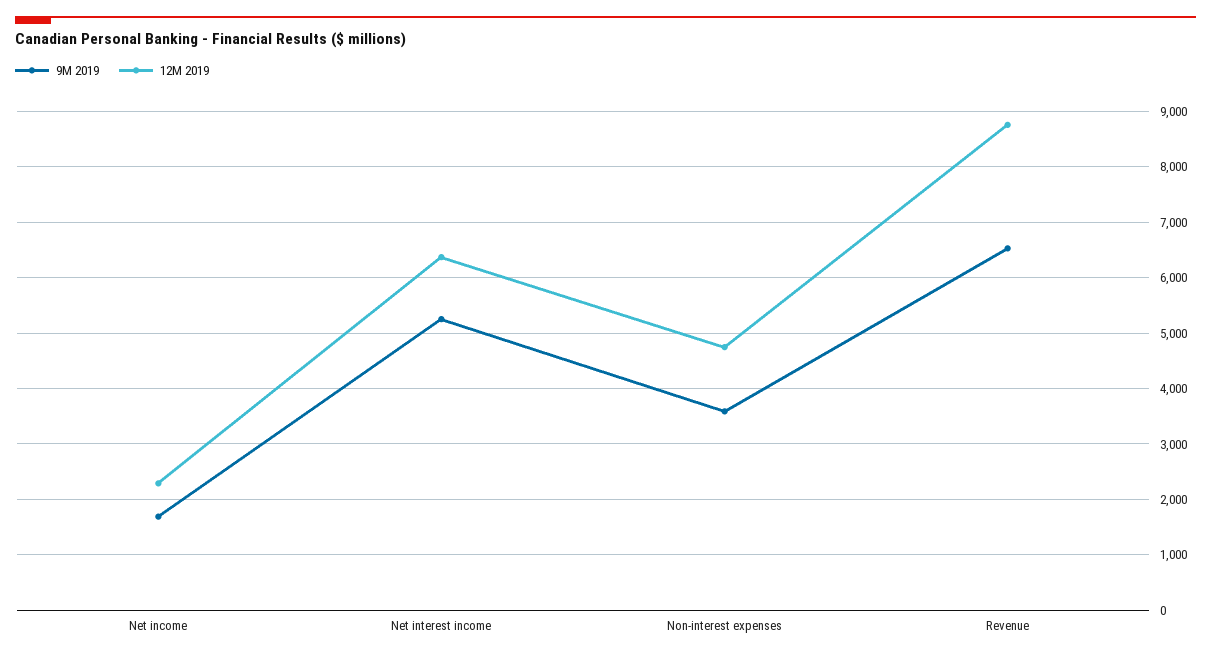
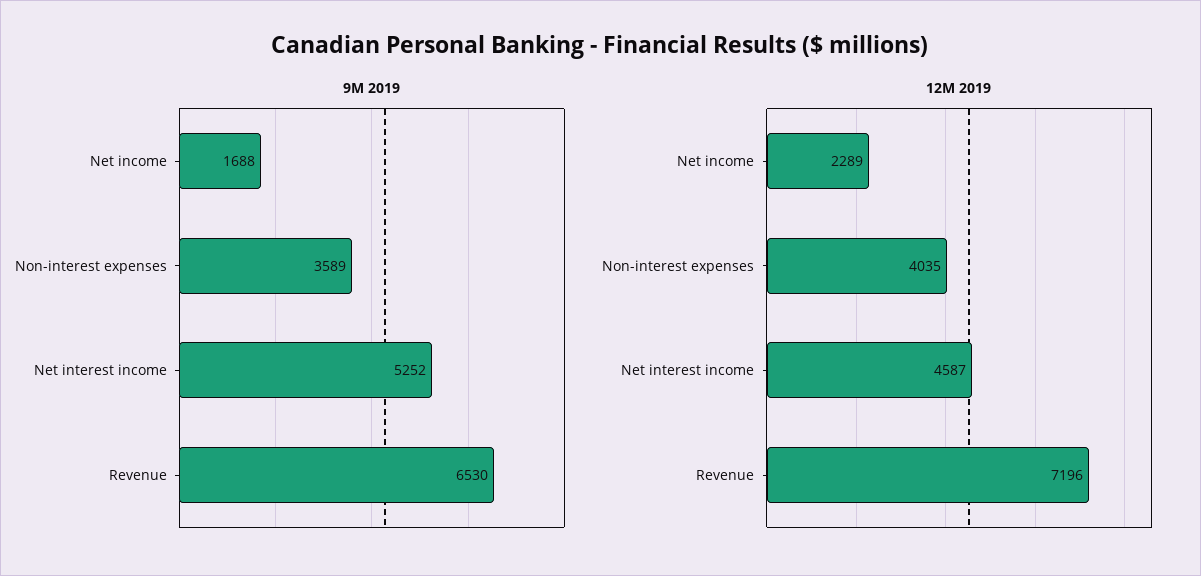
12M 2019, Net interest income: 6400 -> 4587
12M 2019, Non-interest expenses: 4800 -> 4035
12M 2019, Revenue: 8800 -> 7196

